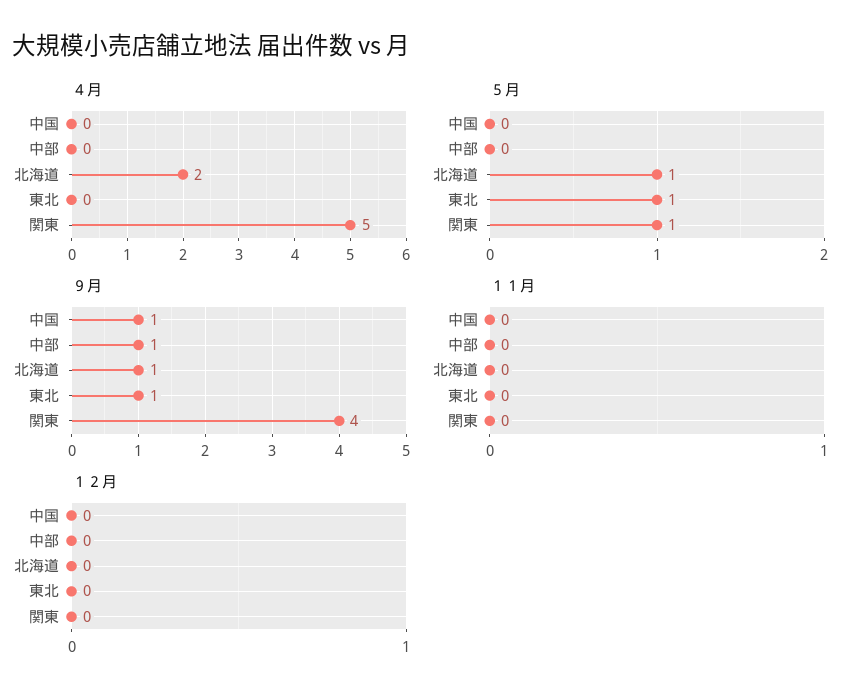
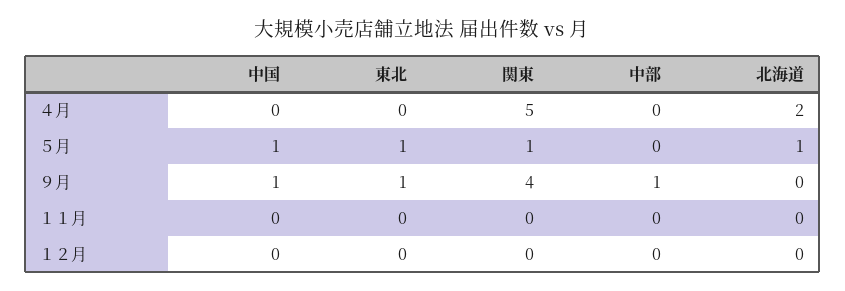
５月, 中国: 0 -> 1
９月, 北海道: 1 -> 0

